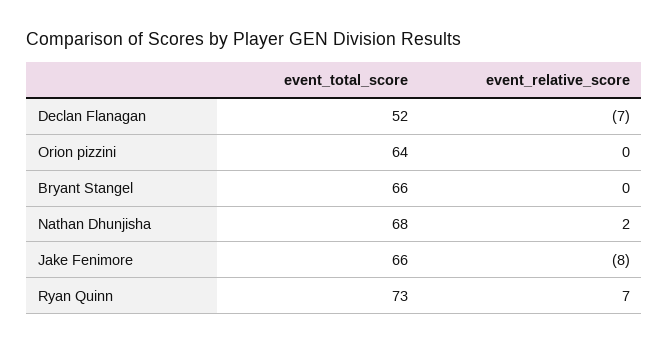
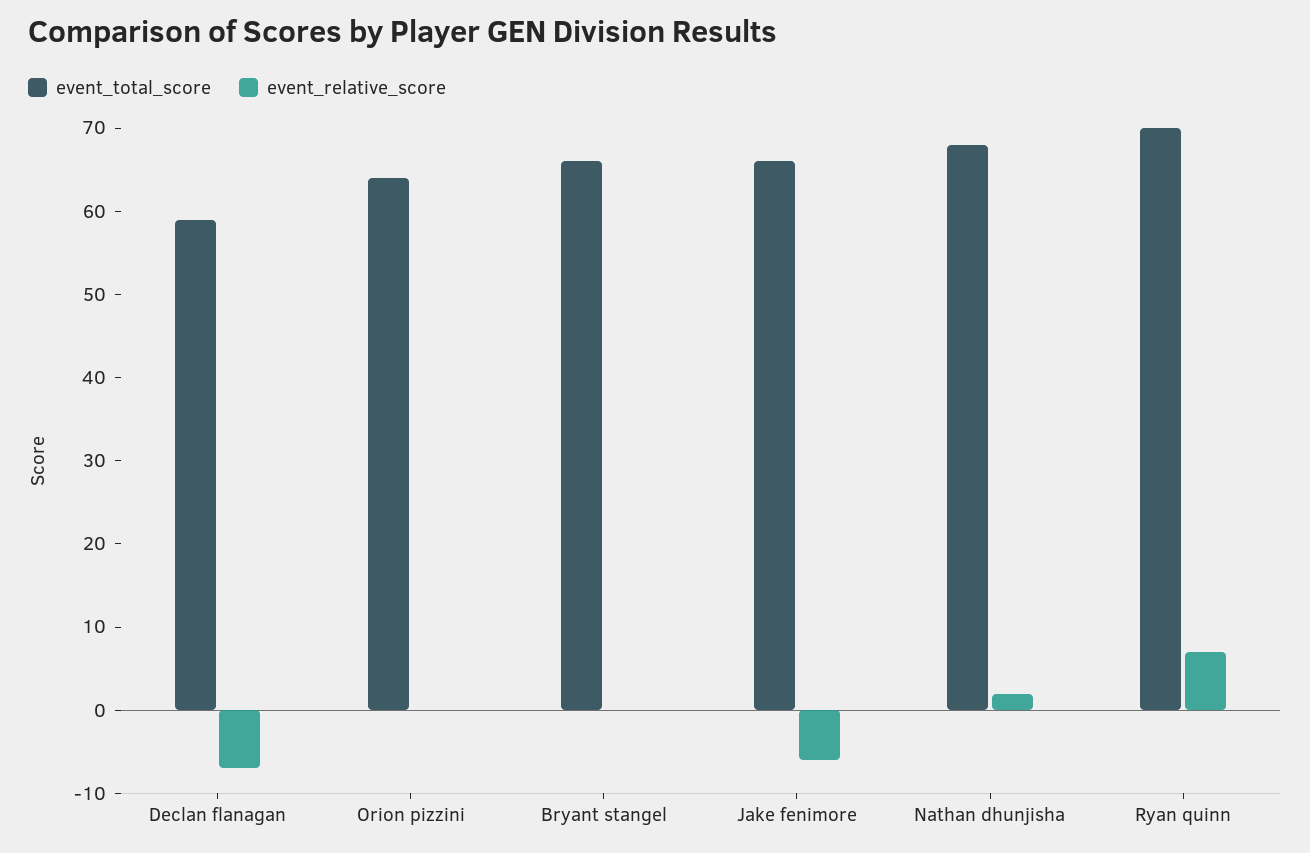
event_total_score, Declan Flanagan: 52 -> 59
event_relative_score, Jake Fenimore: -8 -> -6
event_total_score, Ryan Quinn: 73 -> 70

